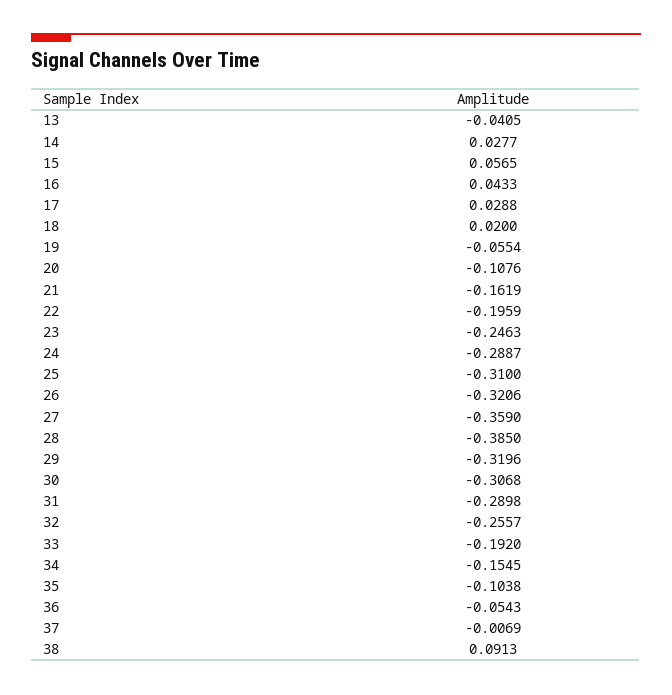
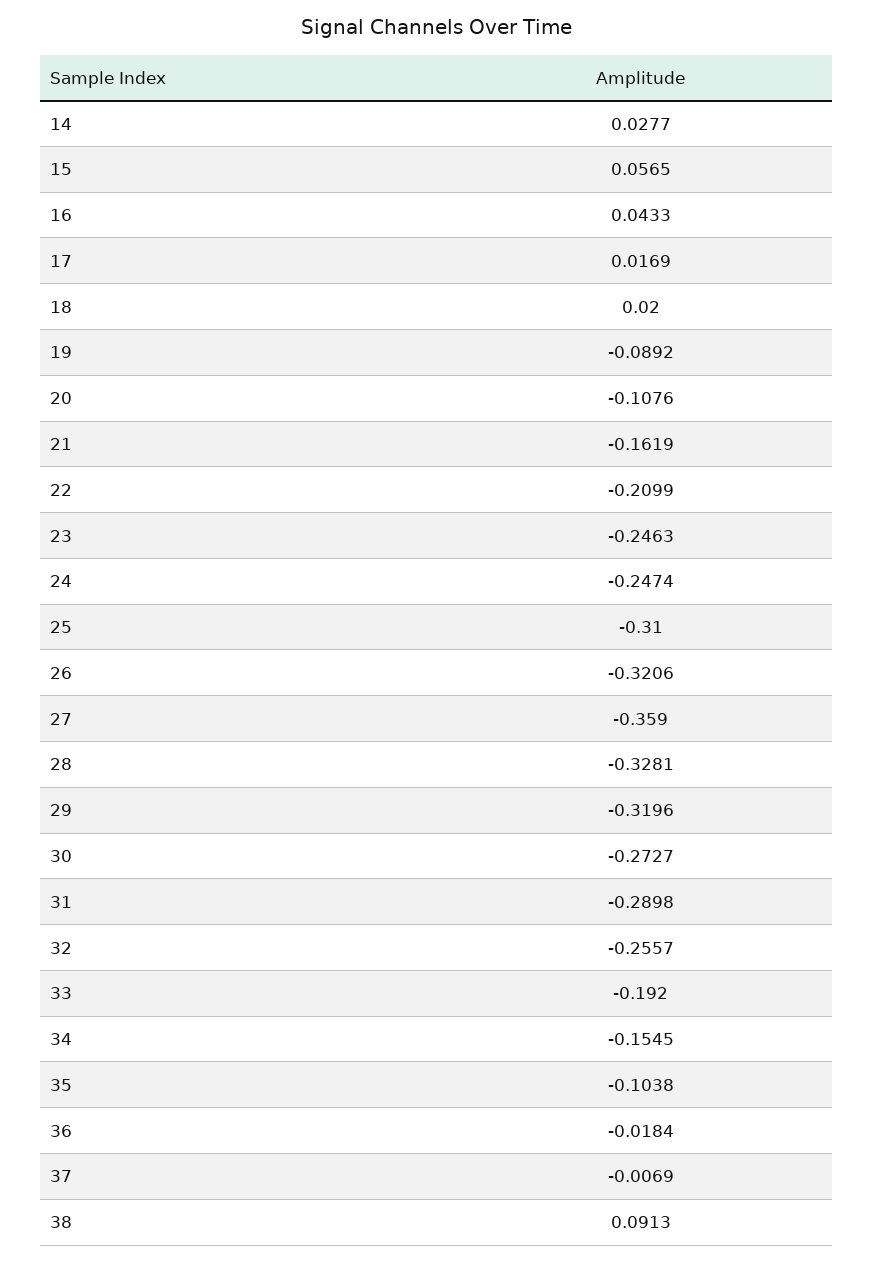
13: -0.0405 -> none
17: 0.0288 -> 0.0169
19: -0.0554 -> -0.0892
22: -0.1959 -> -0.2099
24: -0.2887 -> -0.2474
28: -0.385 -> -0.3281
30: -0.3068 -> -0.2727
36: -0.0543 -> -0.0184

